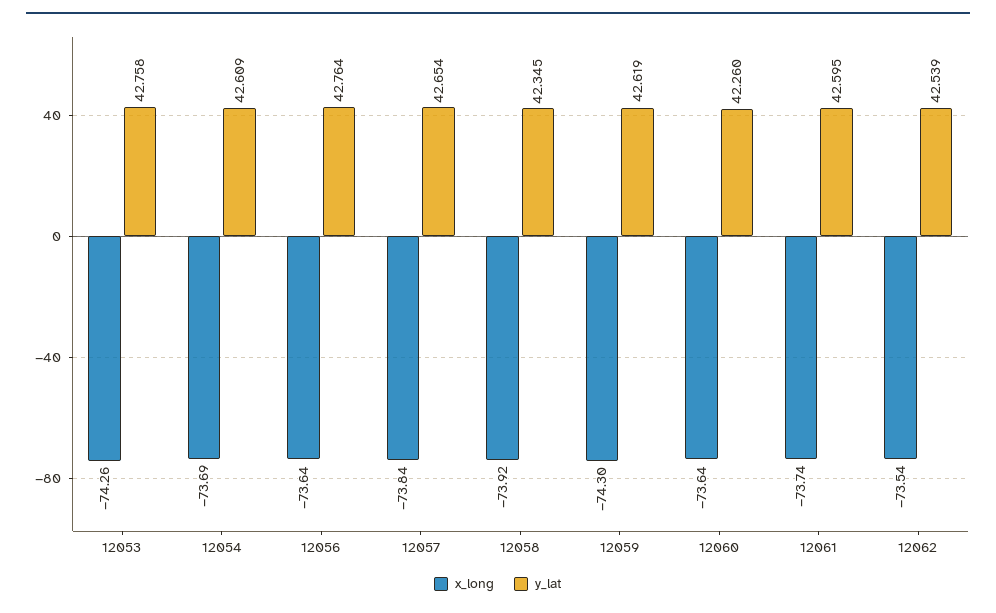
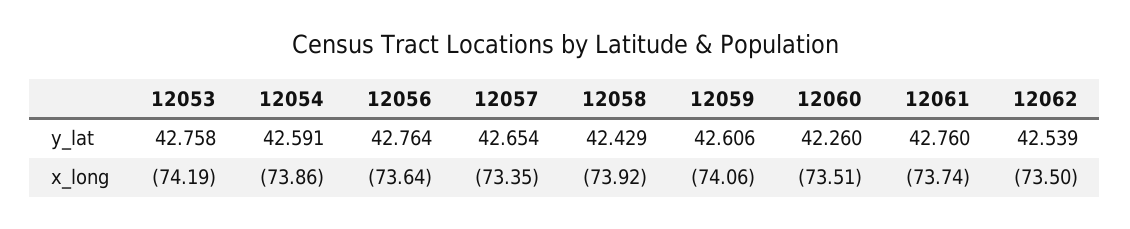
x_long, 12053: -74.26 -> -74.19
x_long, 12054: -73.69 -> -73.86
y_lat, 12054: 42.609 -> 42.591
x_long, 12057: -73.84 -> -73.35
y_lat, 12058: 42.345 -> 42.429
x_long, 12059: -74.3 -> -74.06
y_lat, 12059: 42.619 -> 42.606
x_long, 12060: -73.64 -> -73.51
y_lat, 12061: 42.595 -> 42.76
x_long, 12062: -73.54 -> -73.5

